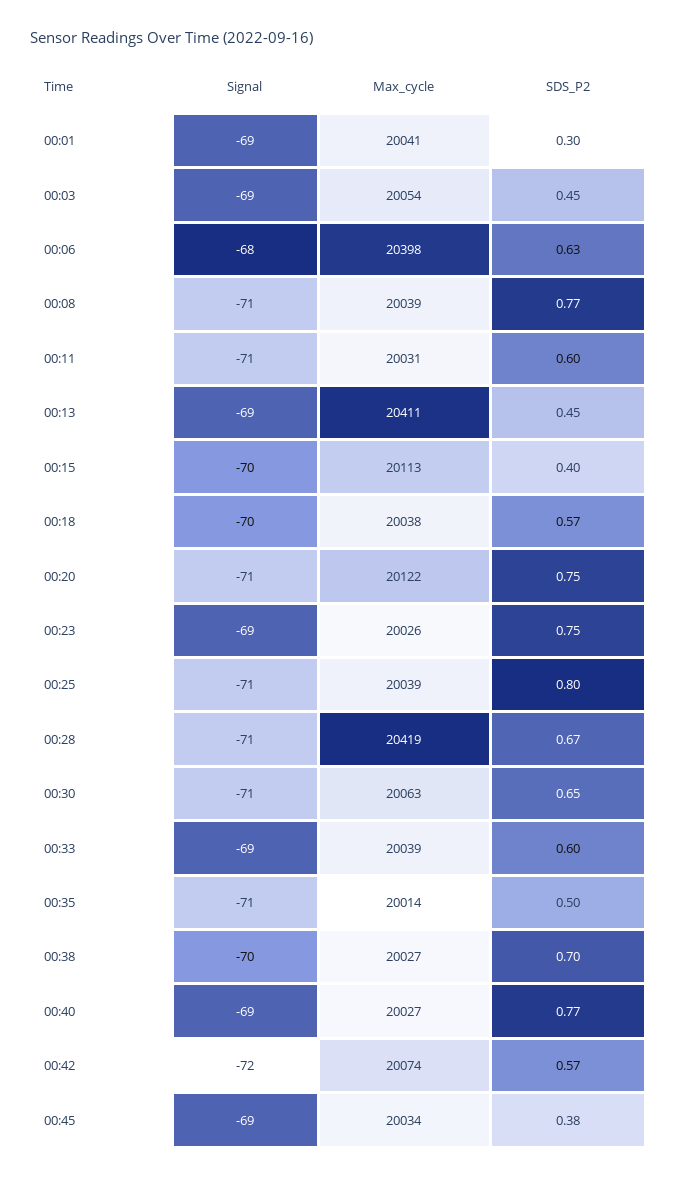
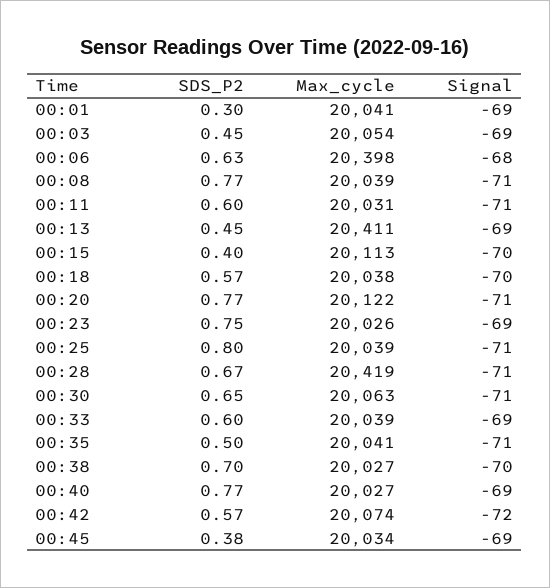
SDS_P2, 00:20: 0.75 -> 0.77
Max_cycle, 00:35: 20014 -> 20041

